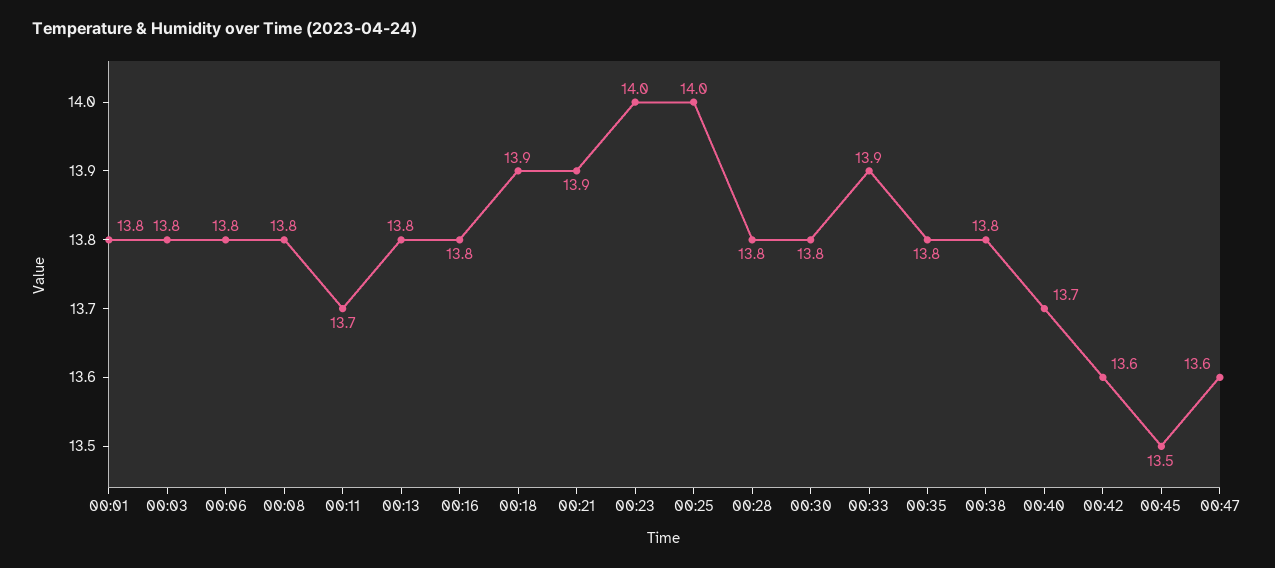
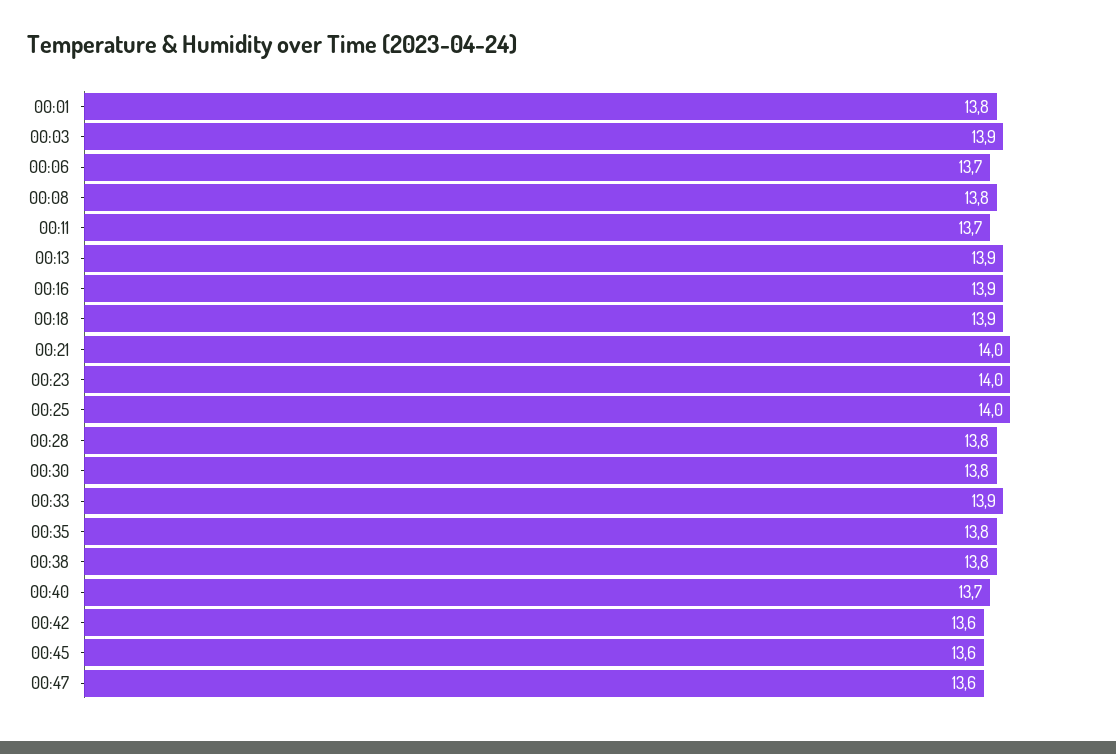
00:03: 13.8 -> 13.9
00:06: 13.8 -> 13.7
00:13: 13.8 -> 13.9
00:16: 13.8 -> 13.9
00:21: 13.9 -> 14
00:45: 13.5 -> 13.6

